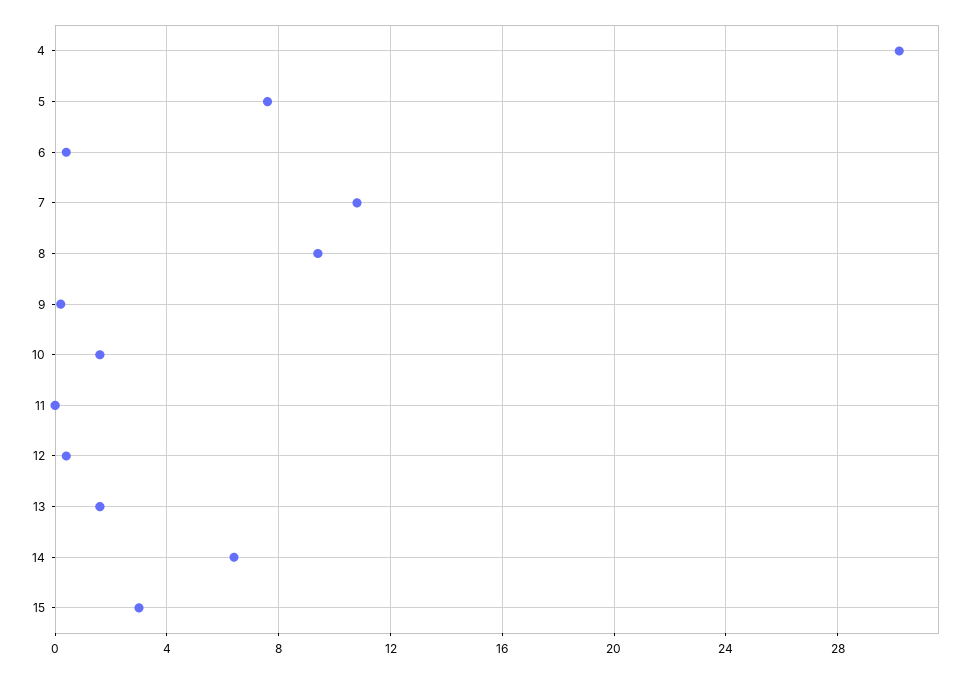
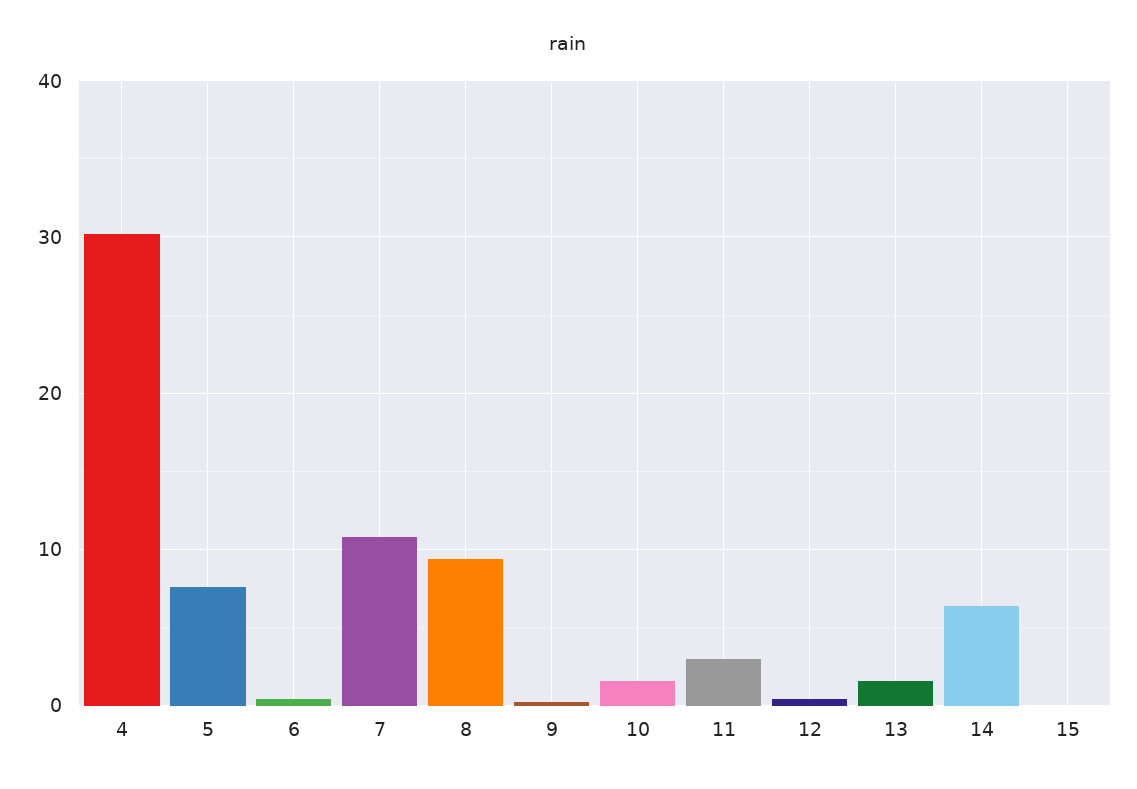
11: 0 -> 3
15: 3 -> 0

